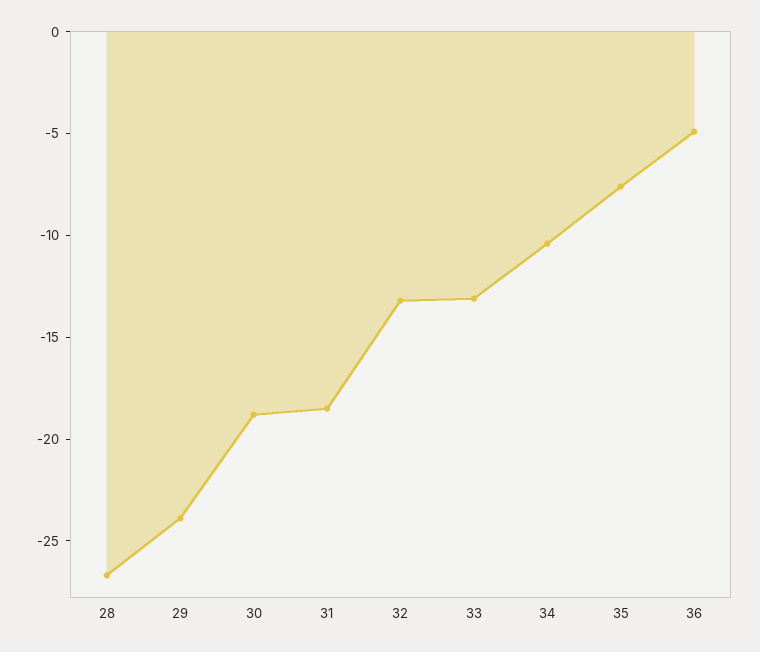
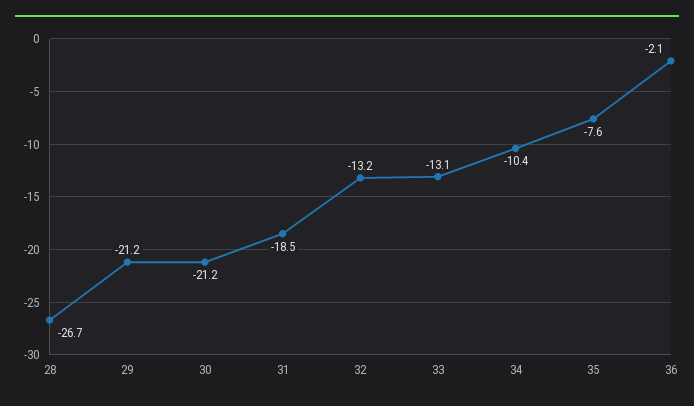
29: -24 -> -21.2
30: -19 -> -21.2
36: -5 -> -2.1

